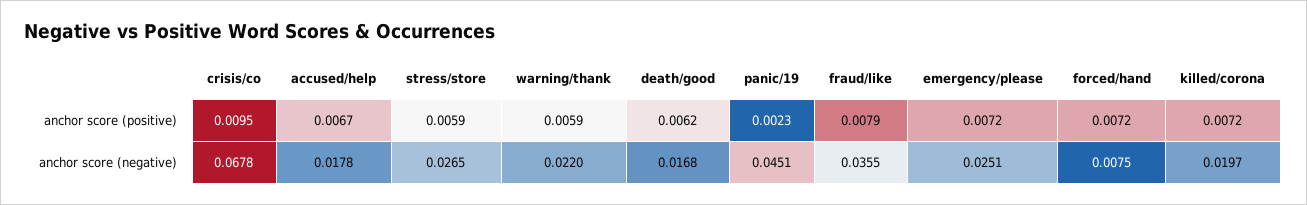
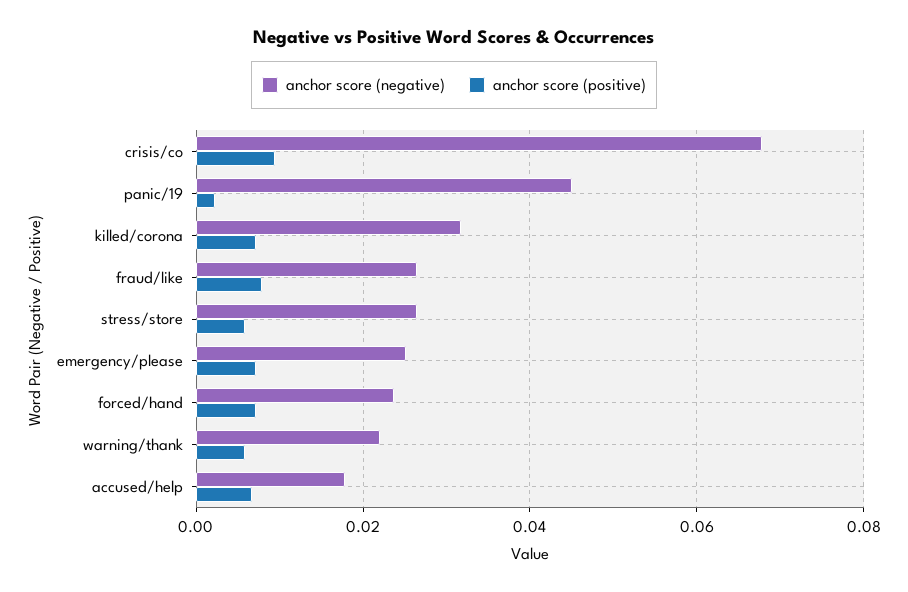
anchor score (positive), death/good: 0.0062 -> none
anchor score (negative), death/good: 0.0168 -> none
anchor score (negative), fraud/like: 0.0355 -> 0.026
anchor score (negative), forced/hand: 0.0075 -> 0.024
anchor score (negative), killed/corona: 0.0197 -> 0.032

